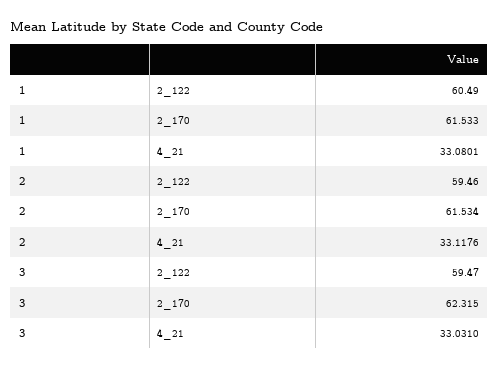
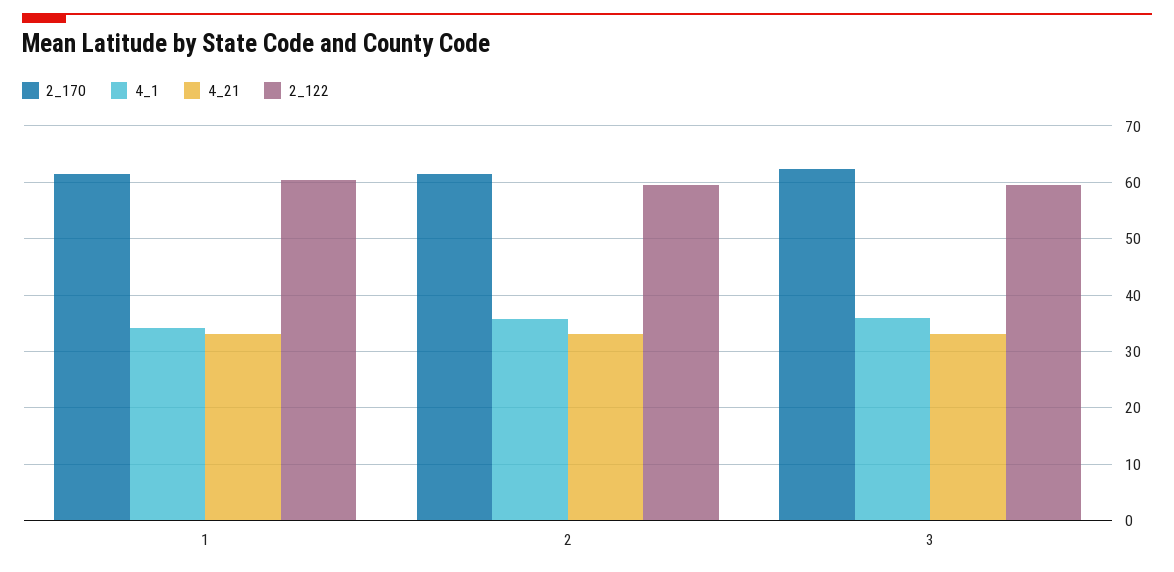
4_1, 1: none -> 34
4_1, 2: none -> 36
4_1, 3: none -> 36

